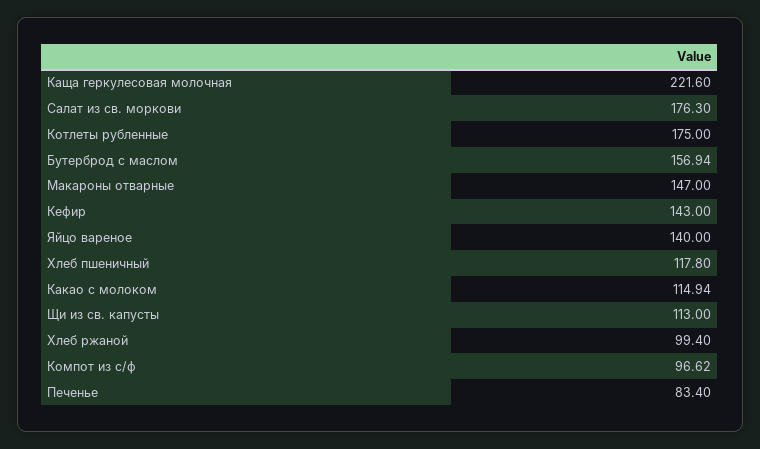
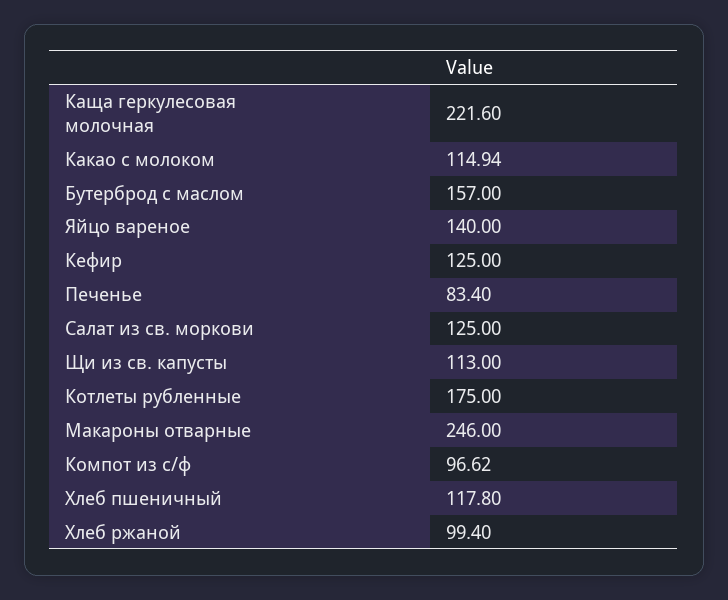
Салат из св. моркови: 176.3 -> 125
Бутерброд с маслом: 156.94 -> 157
Макароны отварные: 147 -> 246
Кефир: 143 -> 125

